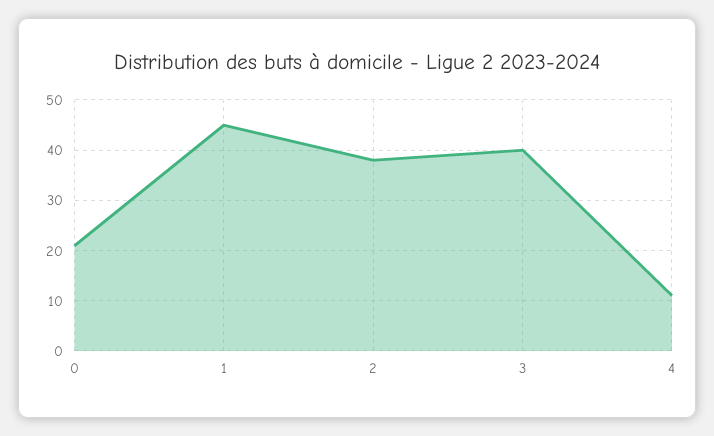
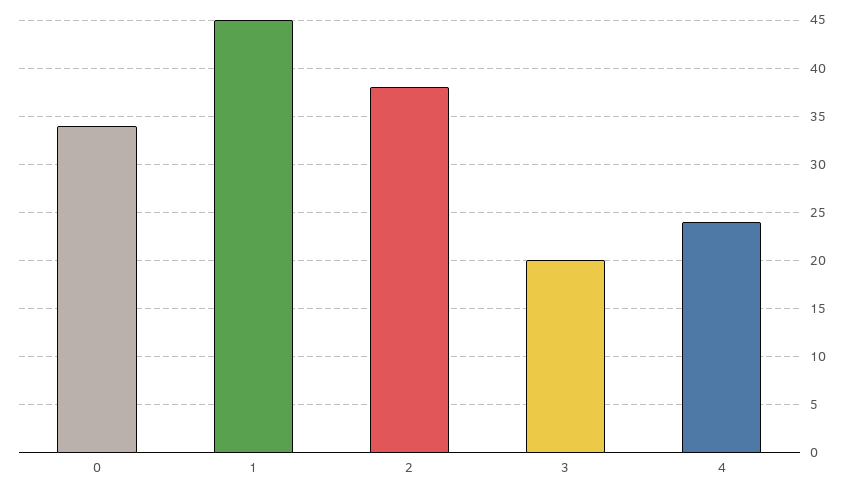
0: 20 -> 34
3: 40 -> 20
4: 10 -> 24

